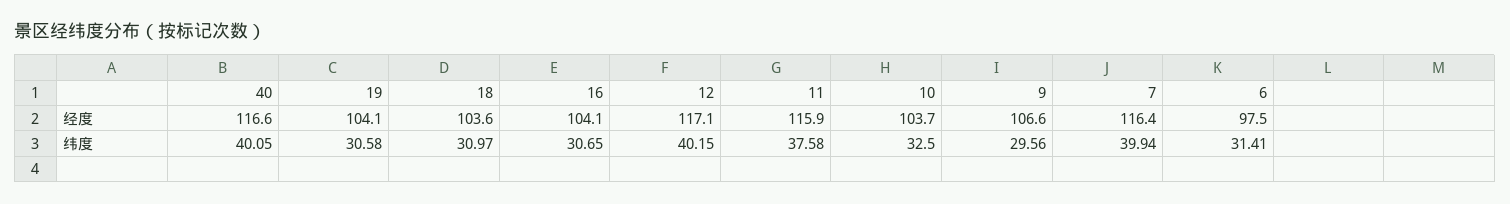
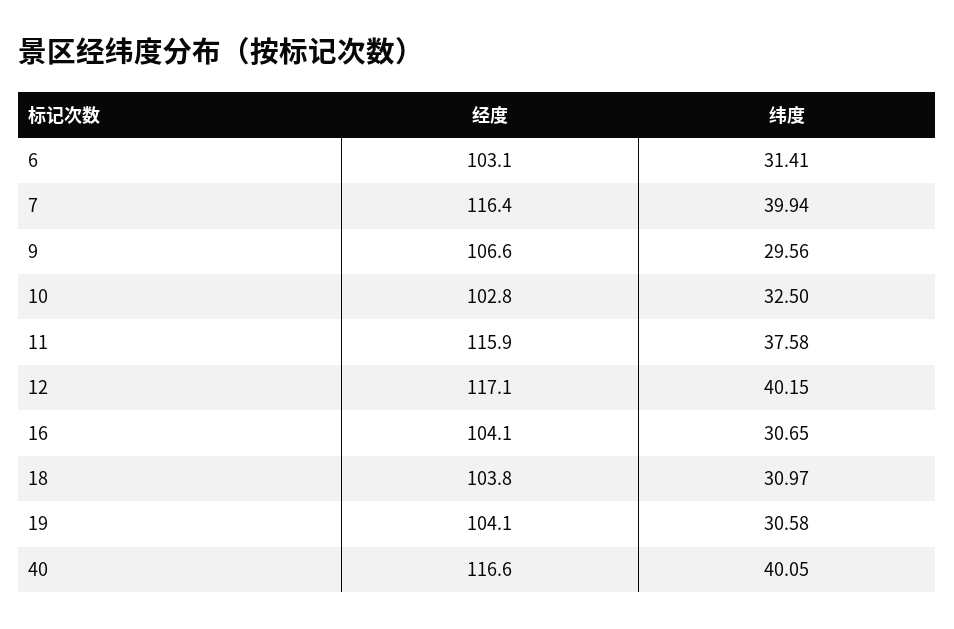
18, 经度: 103.6 -> 103.8
10, 经度: 103.7 -> 102.8
6, 经度: 97.5 -> 103.1

